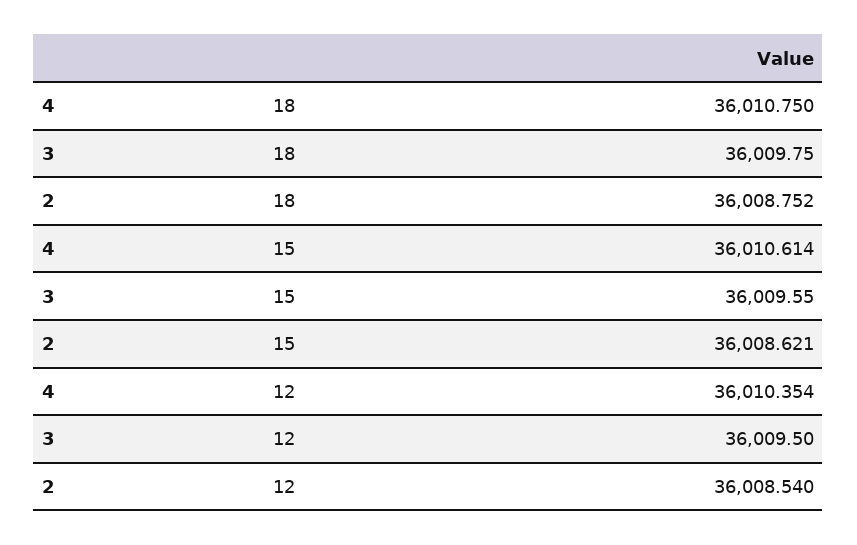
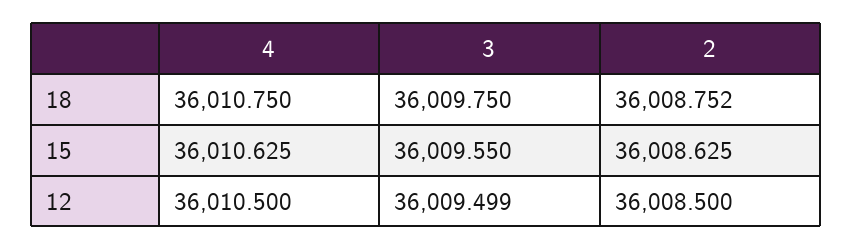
4, 15: 36010.614 -> 36010.625
2, 15: 36008.621 -> 36008.625
4, 12: 36010.354 -> 36010.5
3, 12: 36009.5 -> 36009.499
2, 12: 36008.54 -> 36008.5

